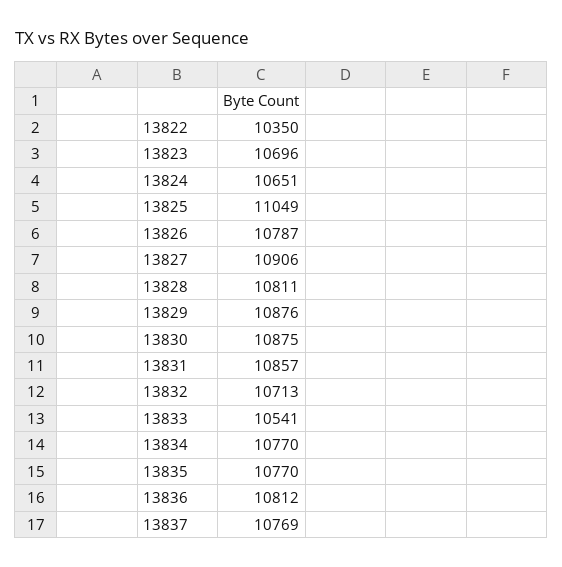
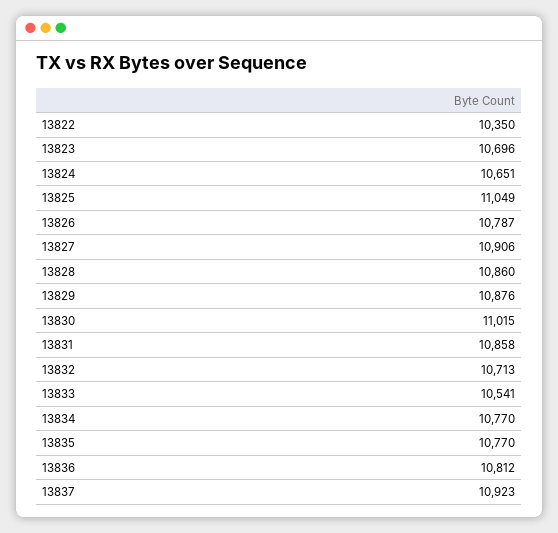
13828: 10811 -> 10860
13830: 10875 -> 11015
13831: 10857 -> 10858
13837: 10769 -> 10923

